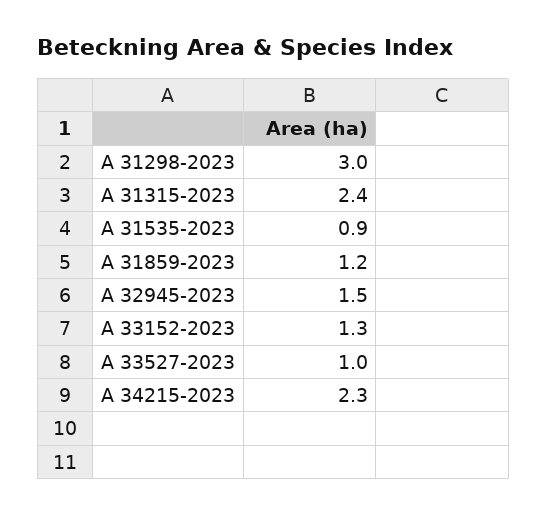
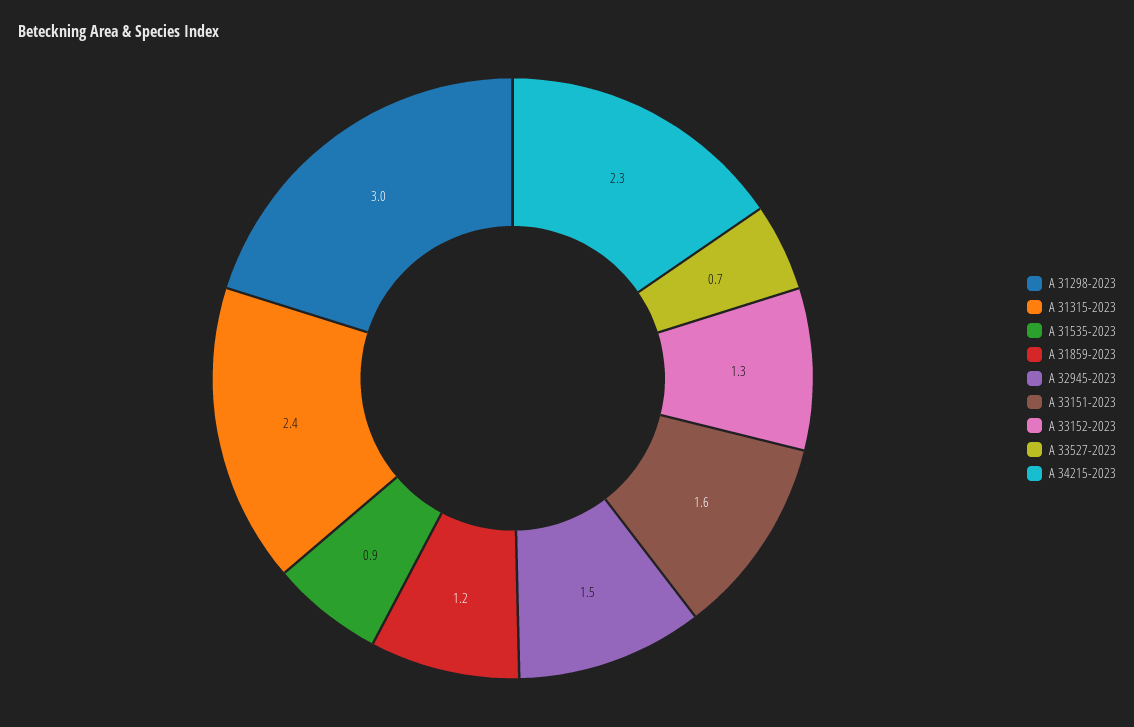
A 33527-2023: 1 -> 0.7
A 33151-2023: none -> 1.6

